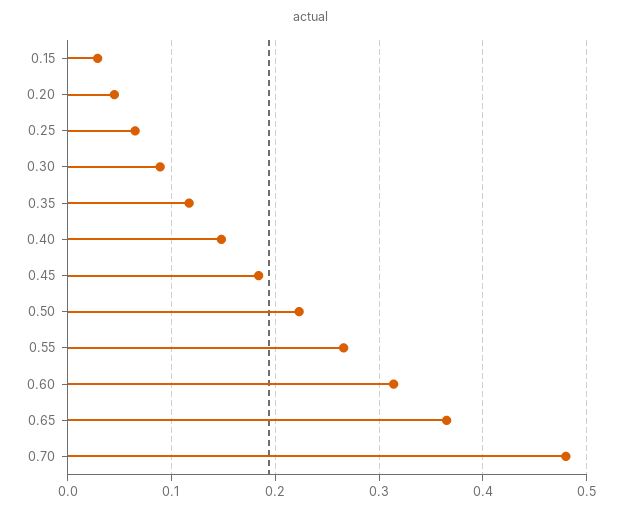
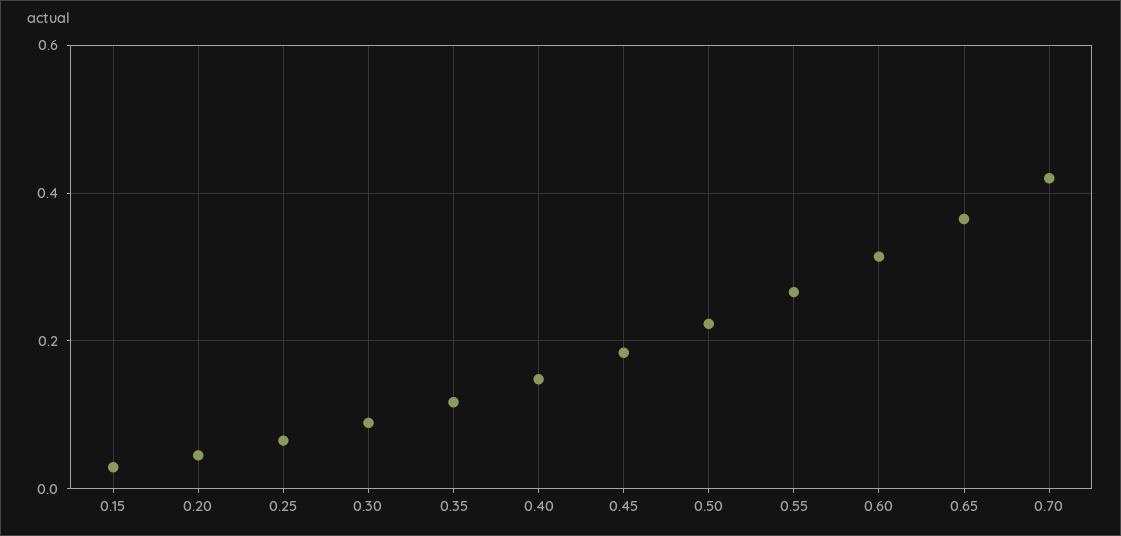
0.70: 0.48 -> 0.42

